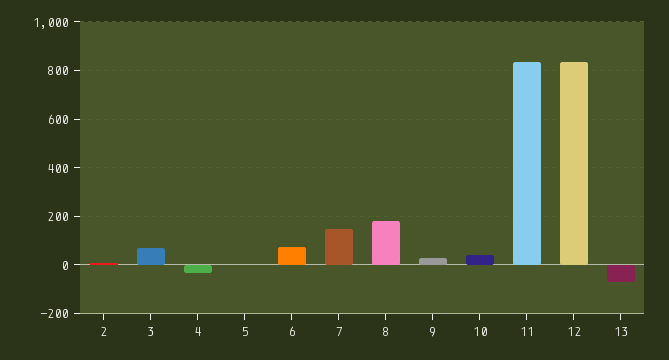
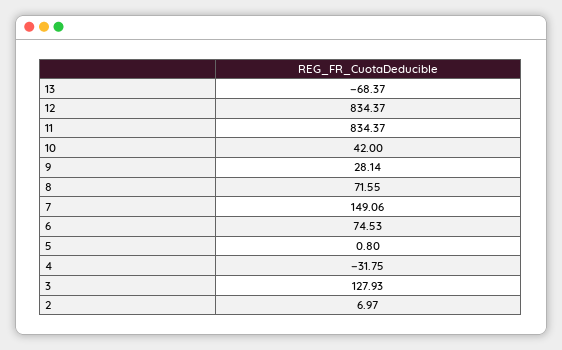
3: 75 -> 127.93
8: 175 -> 71.55

